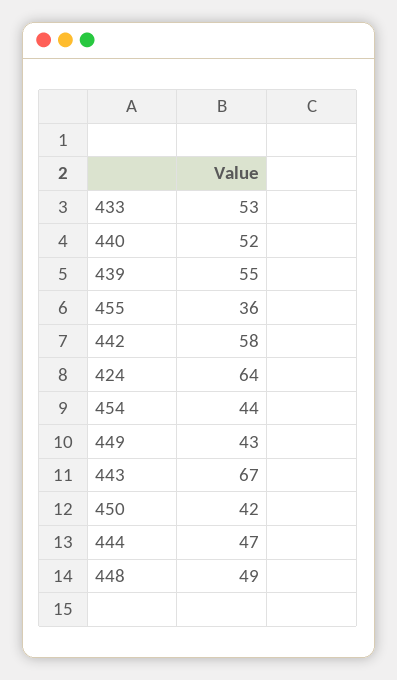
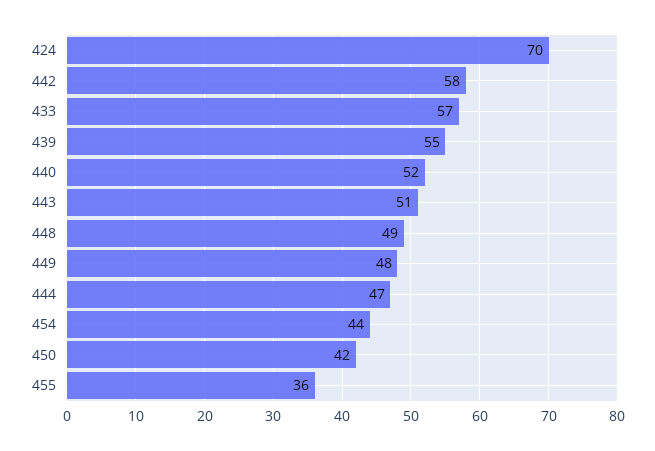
433: 53 -> 57
424: 64 -> 70
449: 43 -> 48
443: 67 -> 51

